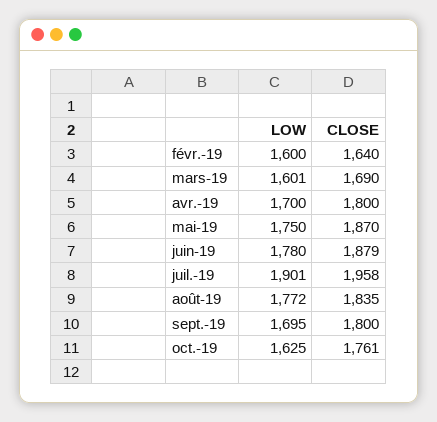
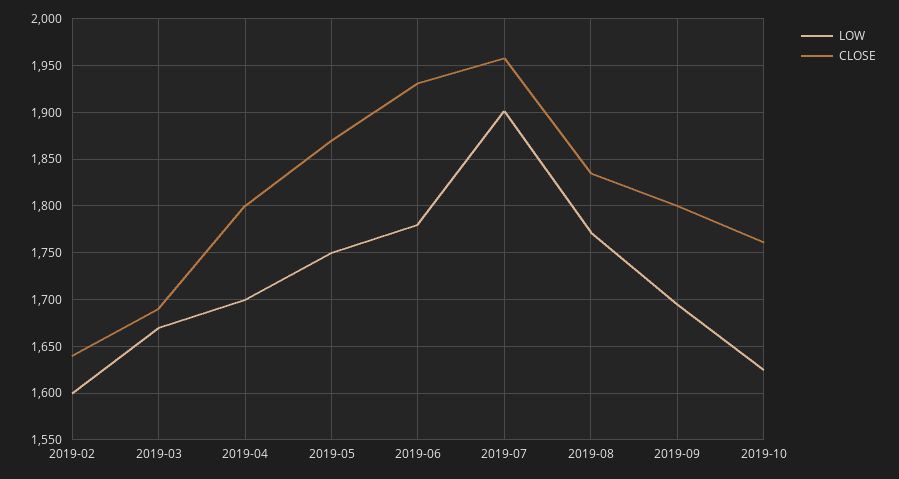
LOW, mars-19: 1601 -> 1670
CLOSE, juin-19: 1879 -> 1930

